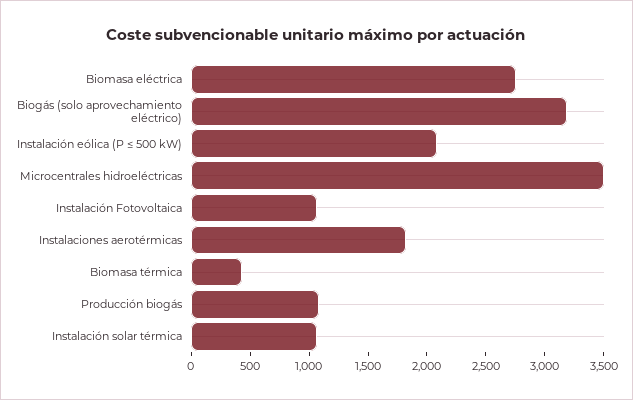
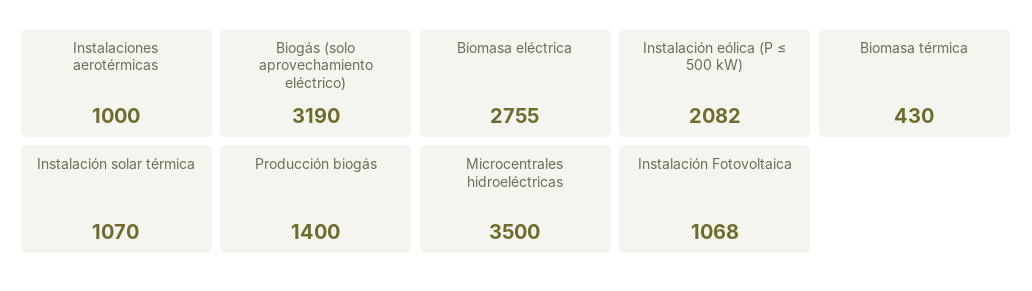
Instalaciones aerotérmicas: 1800 -> 1000
Producción biogás: 1100 -> 1400

